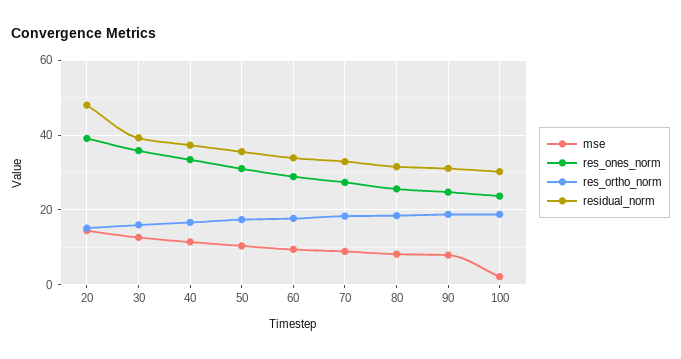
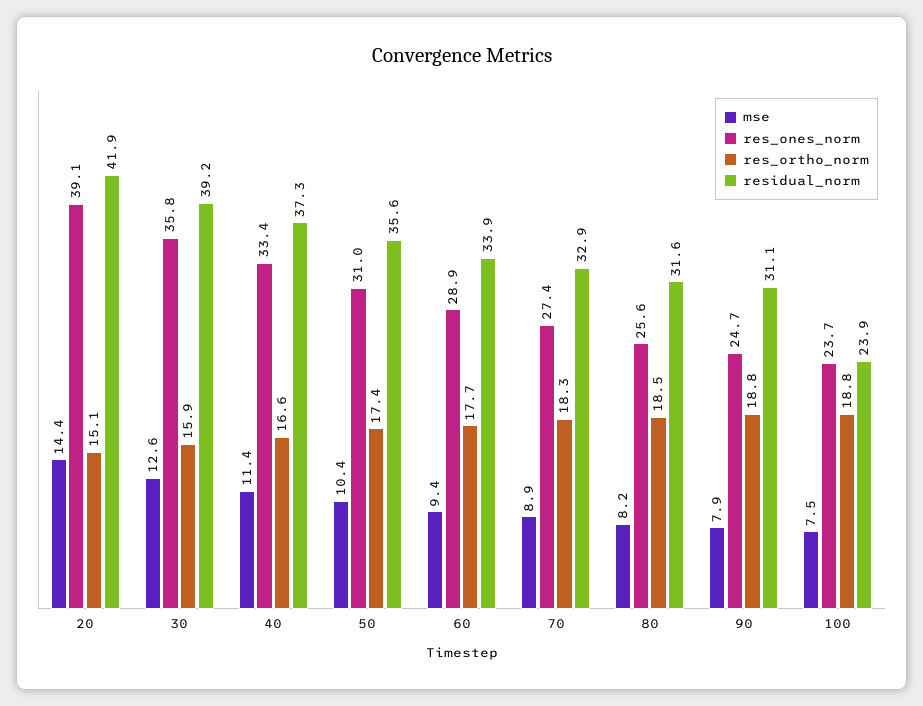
residual_norm, 20: 48 -> 41.9
mse, 100: 2 -> 7.5
residual_norm, 100: 30 -> 23.9

